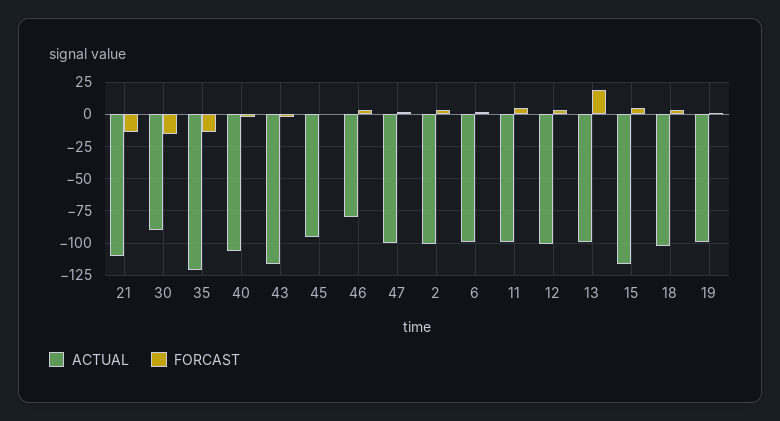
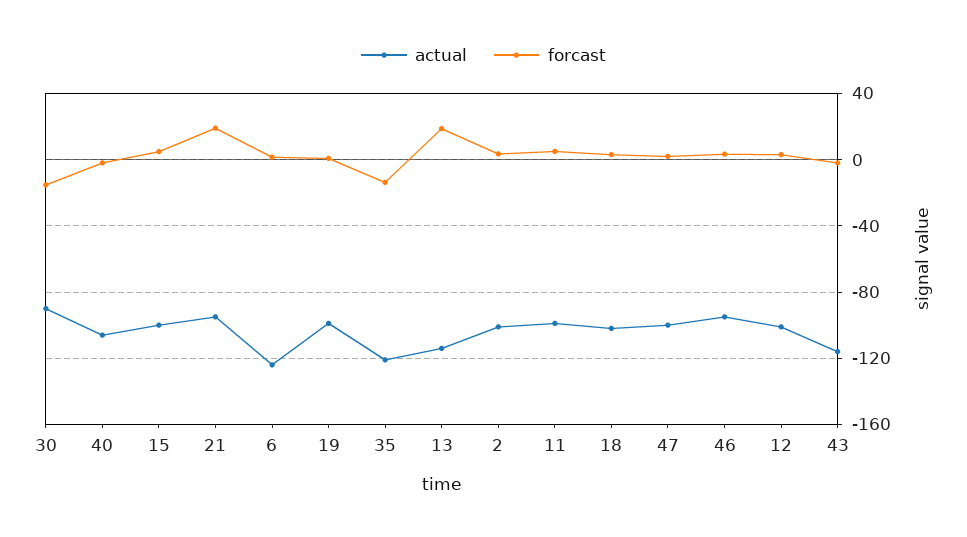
ACTUAL, 21: -110 -> -95
FORCAST, 21: -15 -> 20
ACTUAL, 45: -95 -> none
FORCAST, 45: 0 -> none
ACTUAL, 46: -80 -> -95
ACTUAL, 6: -100 -> -125
ACTUAL, 13: -100 -> -115
ACTUAL, 15: -115 -> -100

